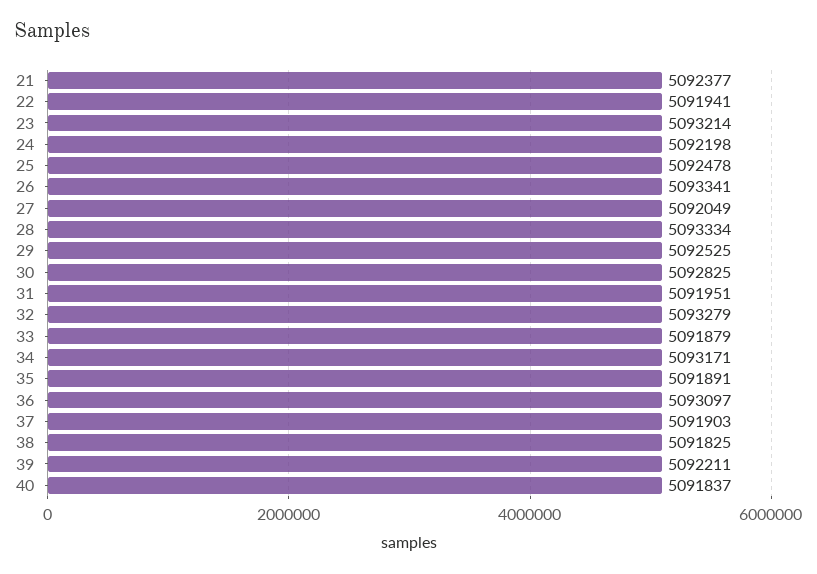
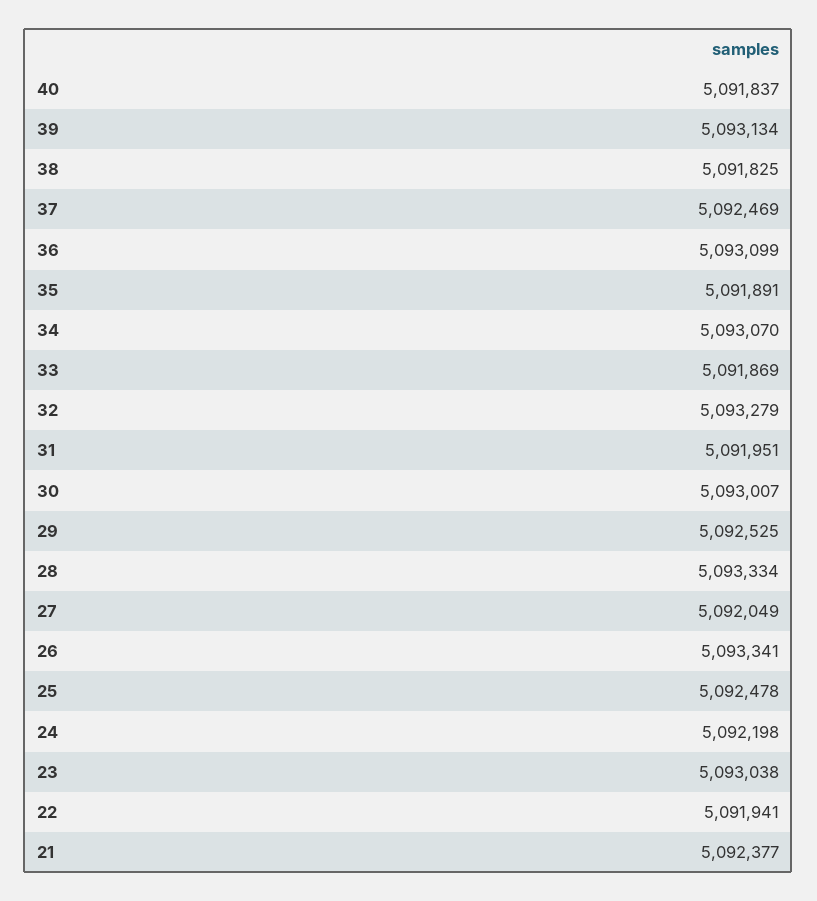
23: 5093214 -> 5093038
30: 5092825 -> 5093007
33: 5091879 -> 5091869
34: 5093171 -> 5093070
36: 5093097 -> 5093099
37: 5091903 -> 5092469
39: 5092211 -> 5093134

